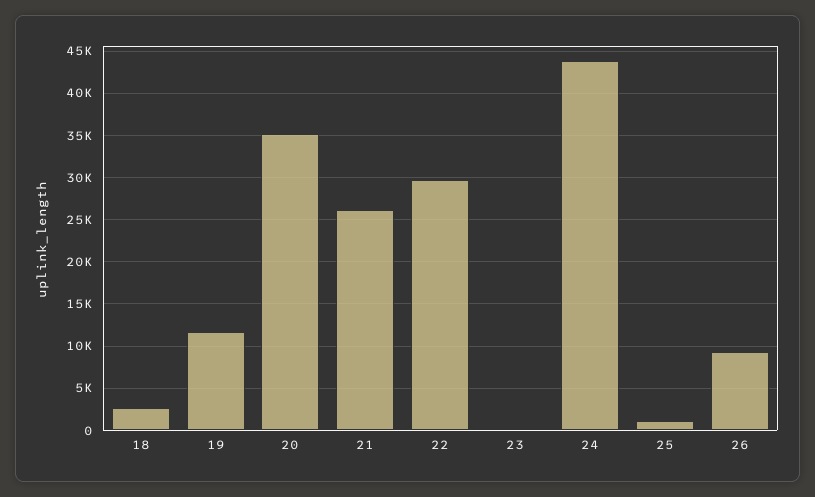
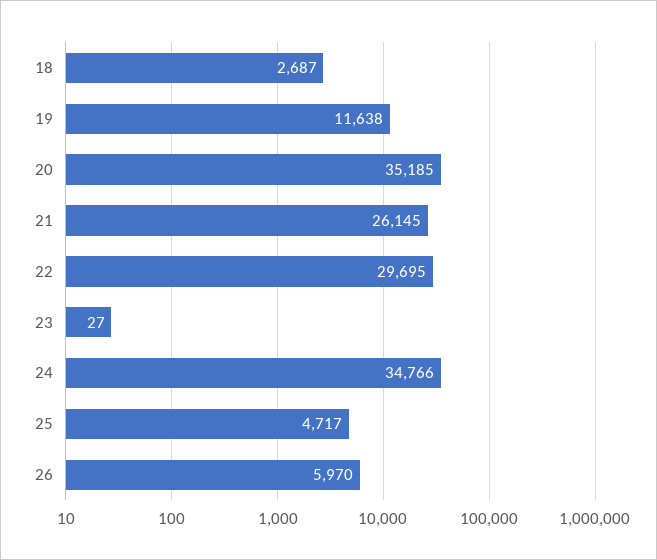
24: 44000 -> 34766
25: 1000 -> 4717
26: 9000 -> 5970

